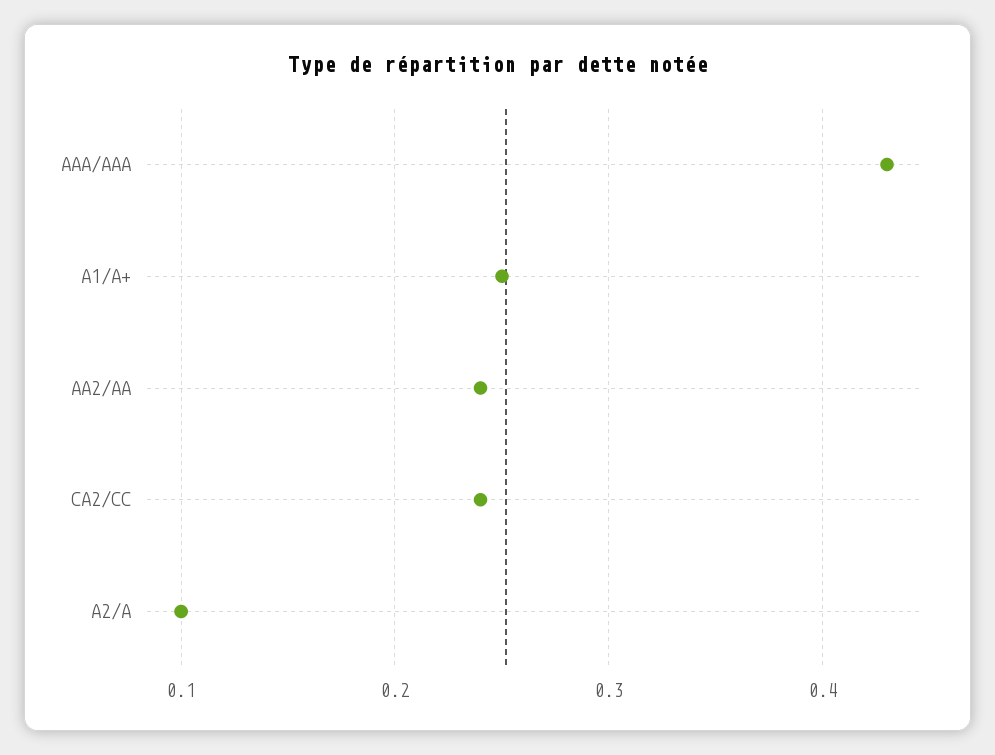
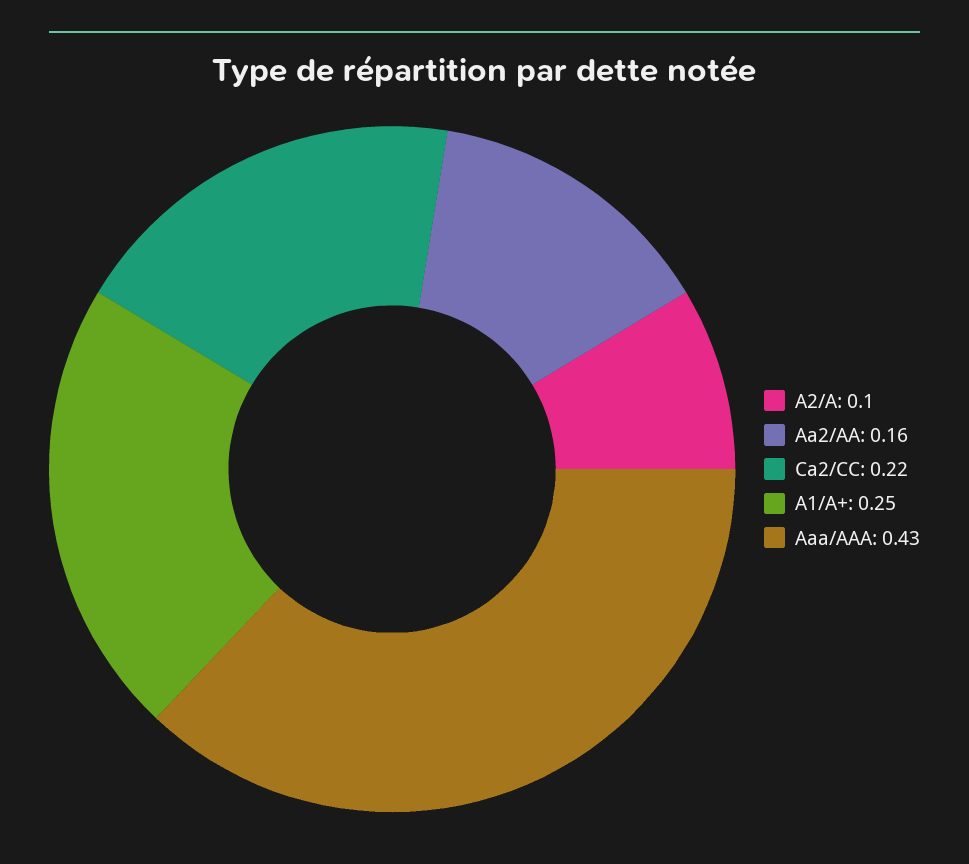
AA2/AA: 0.24 -> 0.16
CA2/CC: 0.24 -> 0.22

